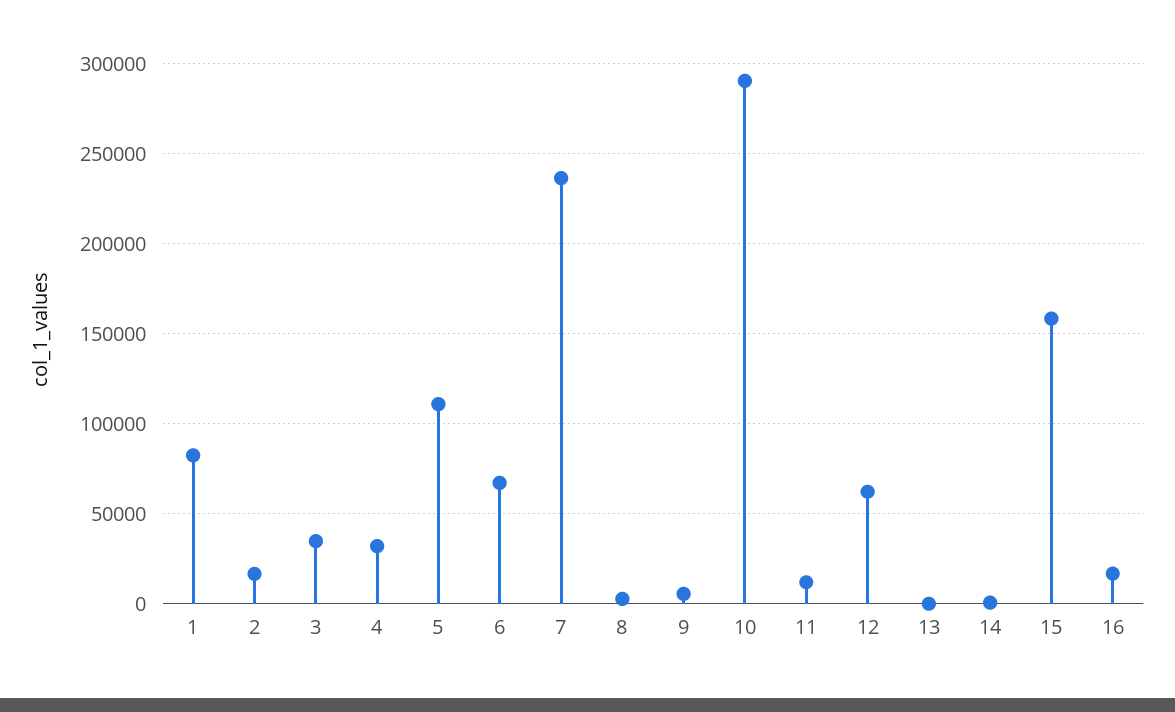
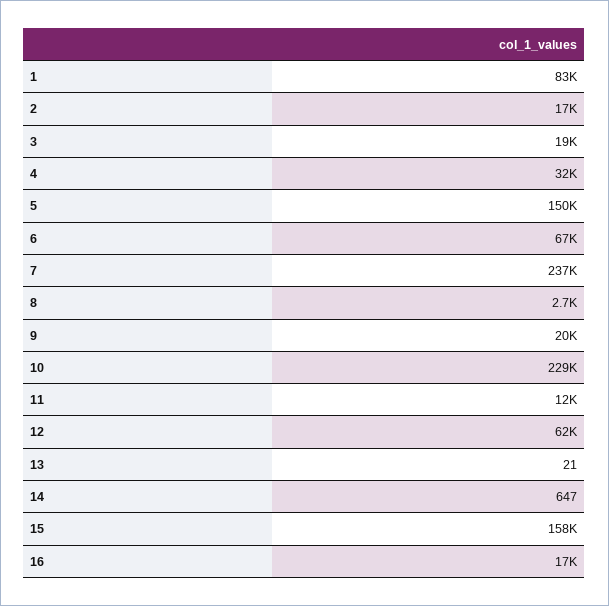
3: 35000 -> 19000
5: 110000 -> 150000
9: 5000 -> 20000
10: 290000 -> 229000

